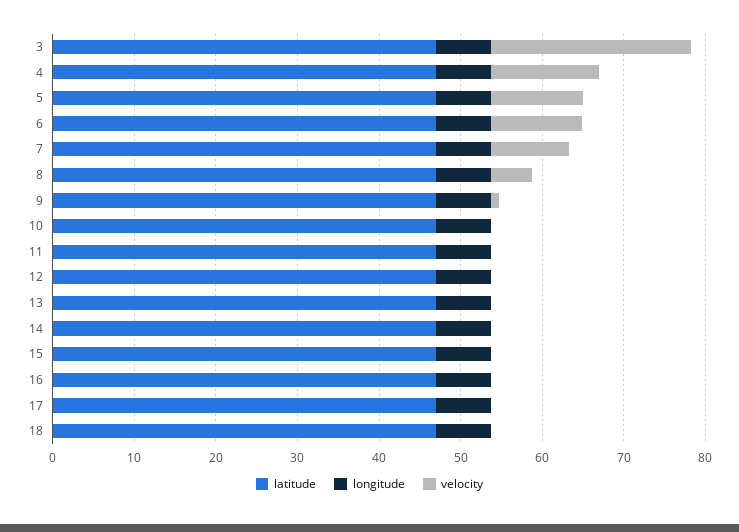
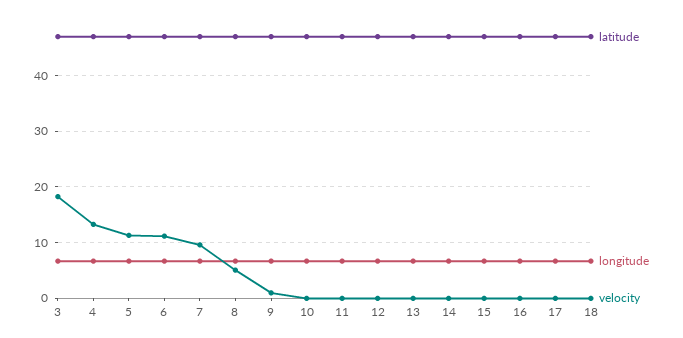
velocity, 3: 24 -> 18

